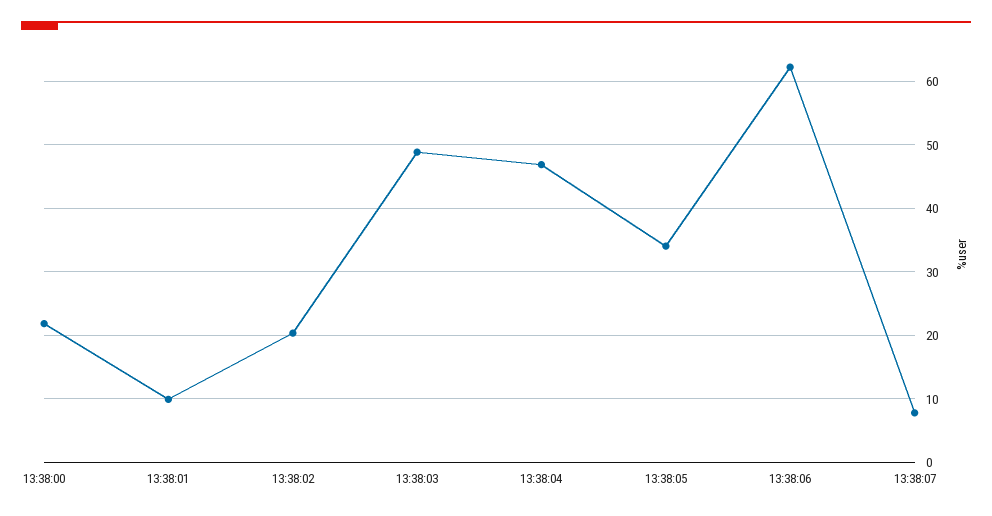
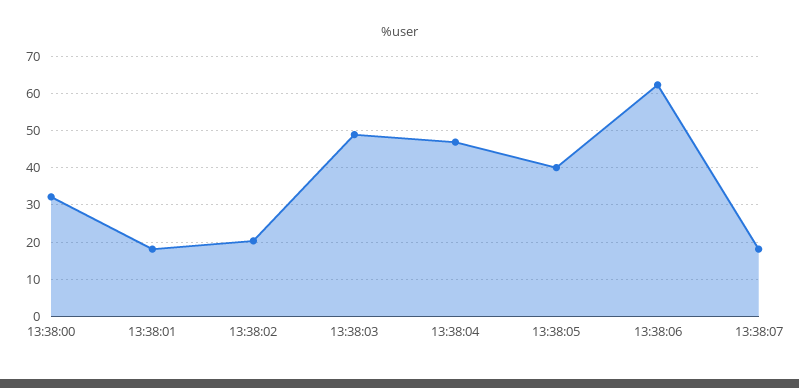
13:38:00: 22 -> 32
13:38:01: 10 -> 18
13:38:05: 34 -> 40
13:38:07: 8 -> 18

